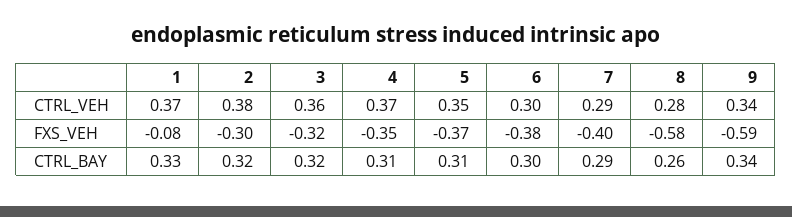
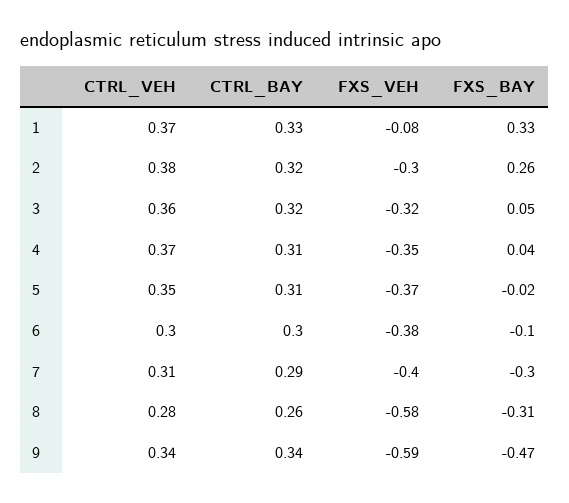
7, CTRL_VEH: 0.29 -> 0.31
1, FXS_BAY: none -> 0.33
2, FXS_BAY: none -> 0.26
3, FXS_BAY: none -> 0.05
4, FXS_BAY: none -> 0.04
5, FXS_BAY: none -> -0.02
6, FXS_BAY: none -> -0.1
7, FXS_BAY: none -> -0.3
8, FXS_BAY: none -> -0.31
9, FXS_BAY: none -> -0.47

